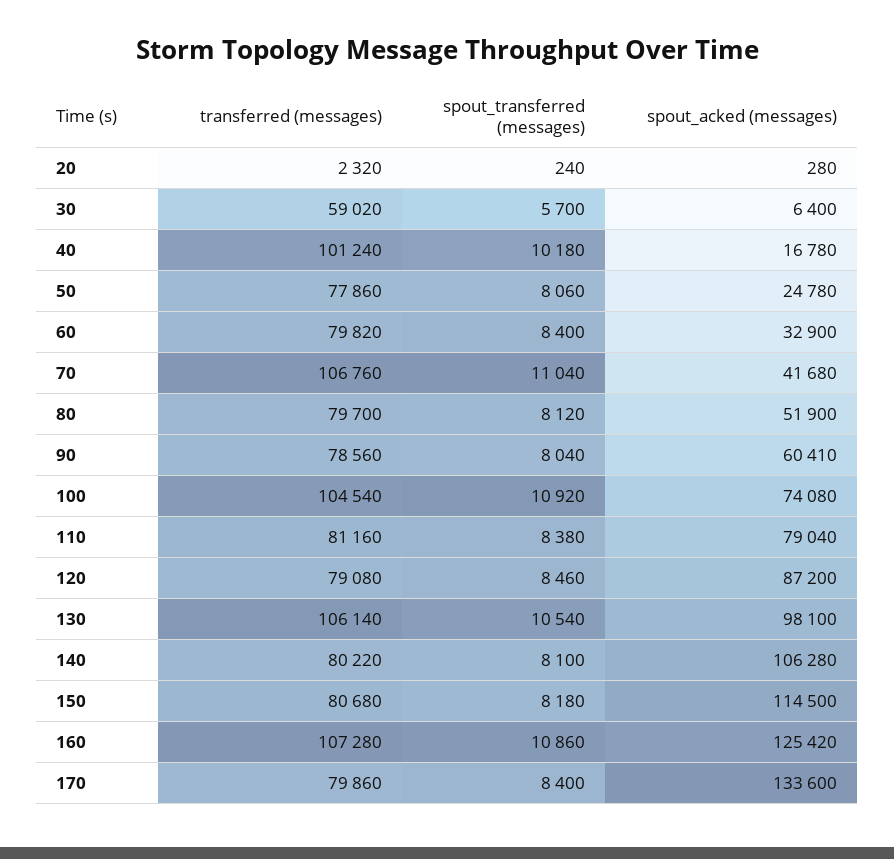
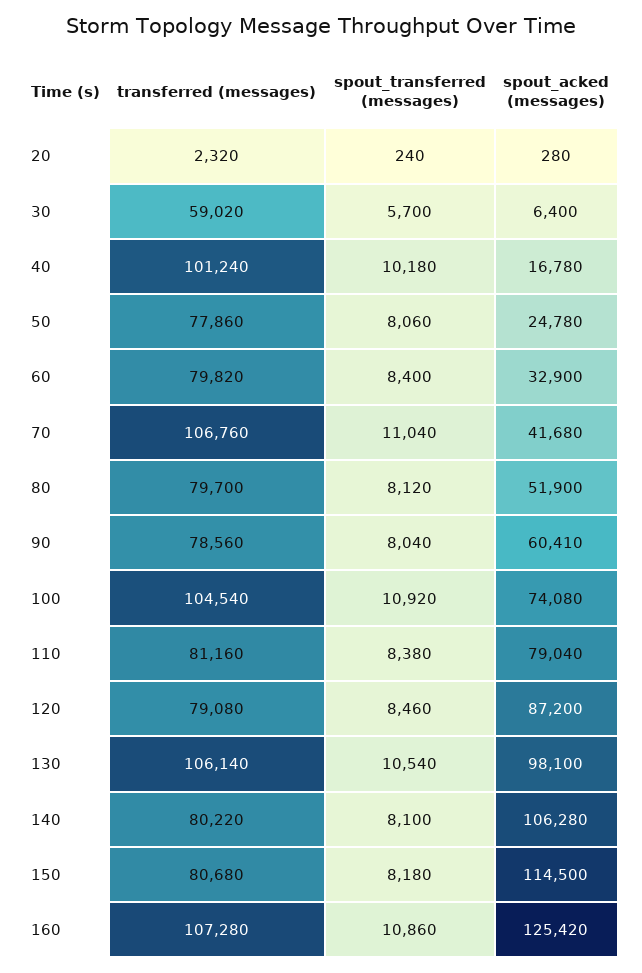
transferred (messages), 170: 79860 -> none
spout_transferred (messages), 170: 8400 -> none
spout_acked (messages), 170: 133600 -> none

